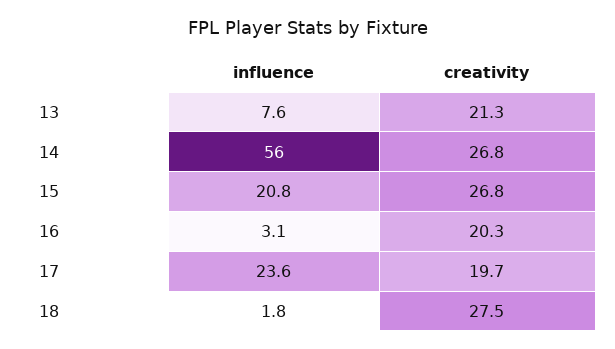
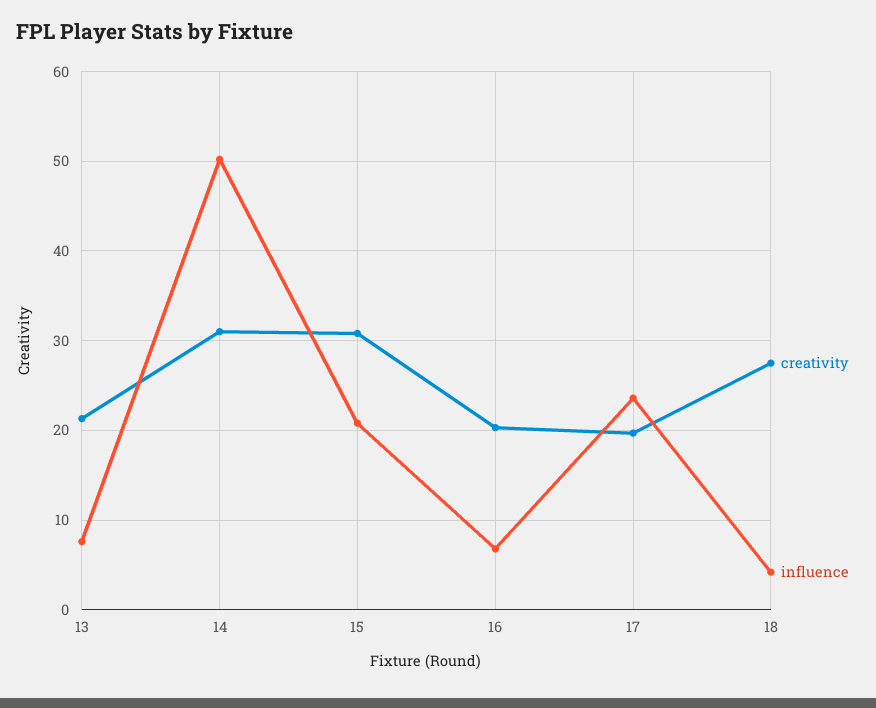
influence, 14: 56 -> 50
creativity, 14: 26.8 -> 31
creativity, 15: 26.8 -> 31
influence, 16: 3.1 -> 7
influence, 18: 1.8 -> 4

